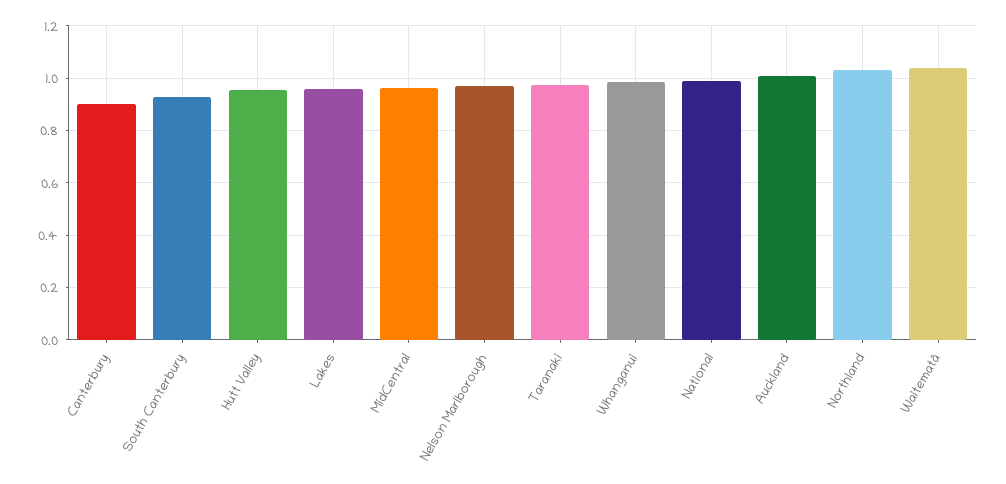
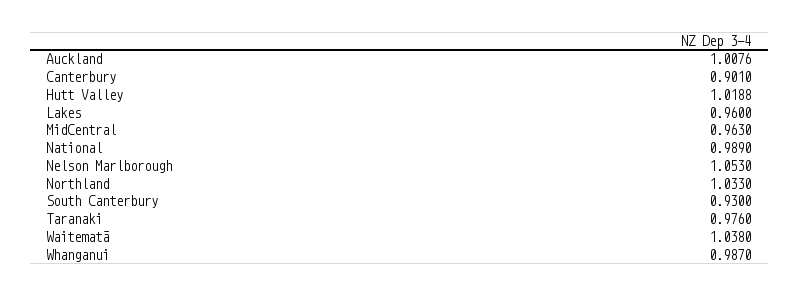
Hutt Valley: 0.95 -> 1.0188
Nelson Marlborough: 0.975 -> 1.053

